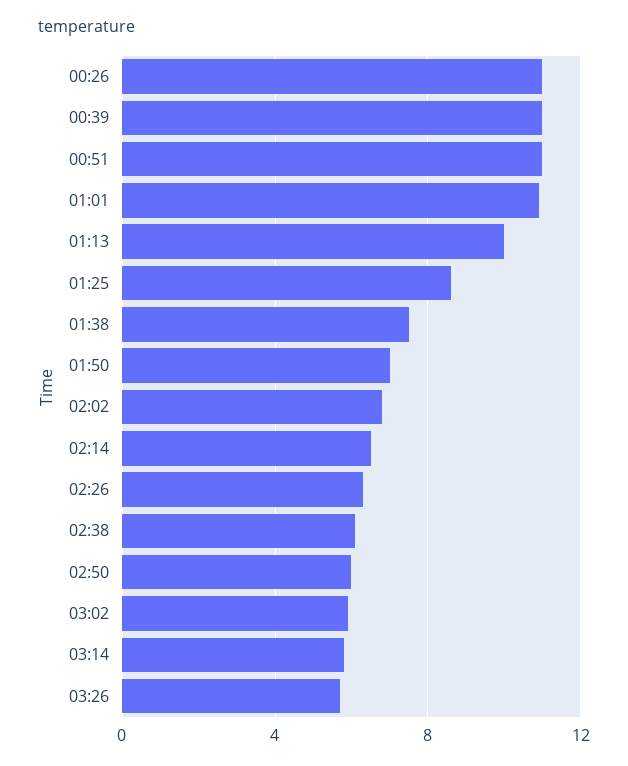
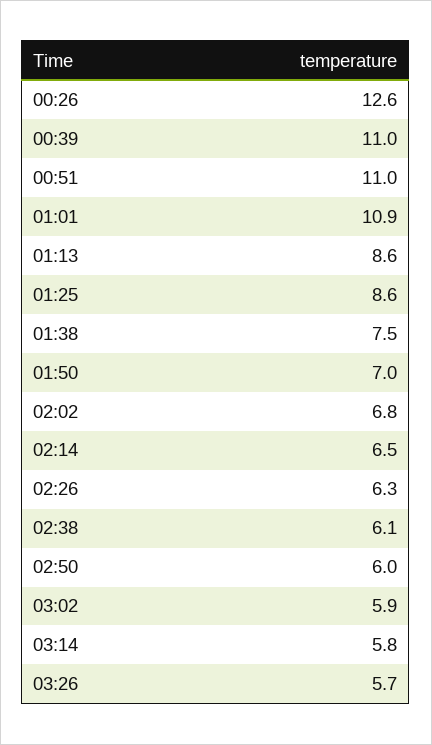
00:26: 11 -> 12.6
01:13: 10 -> 8.6

